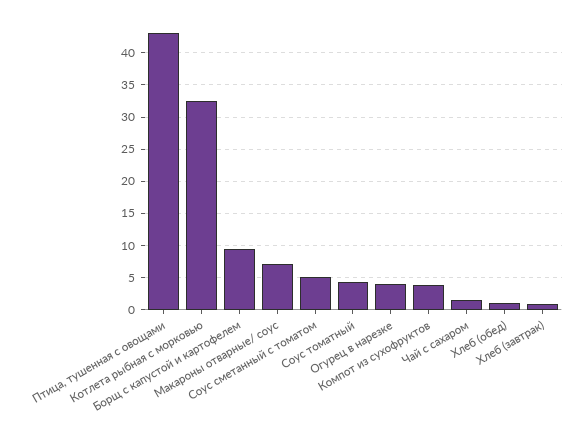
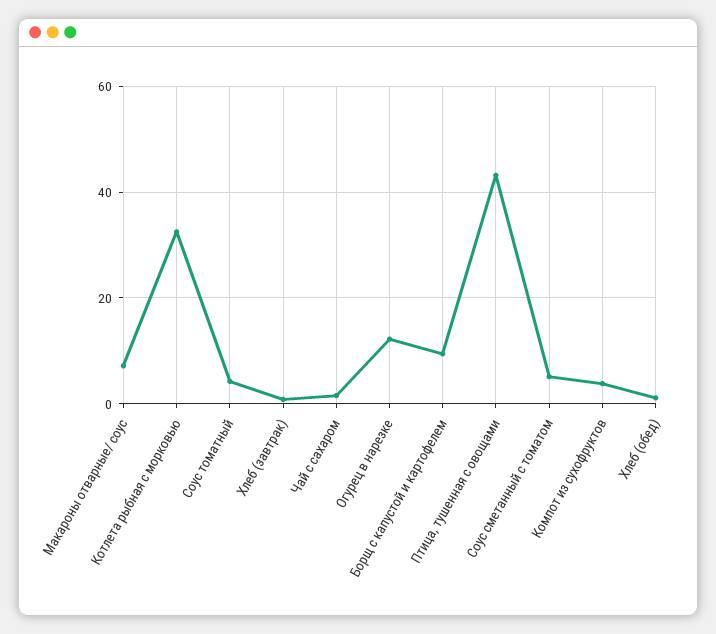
Огурец в нарезке: 4 -> 12

